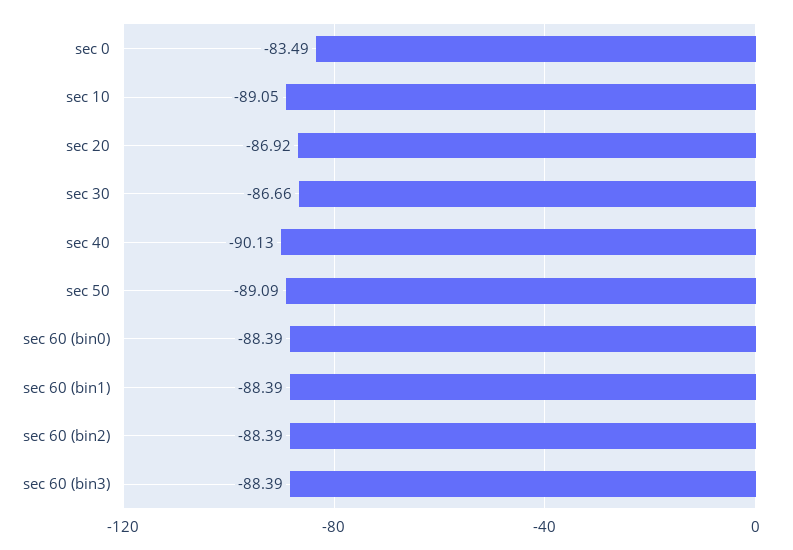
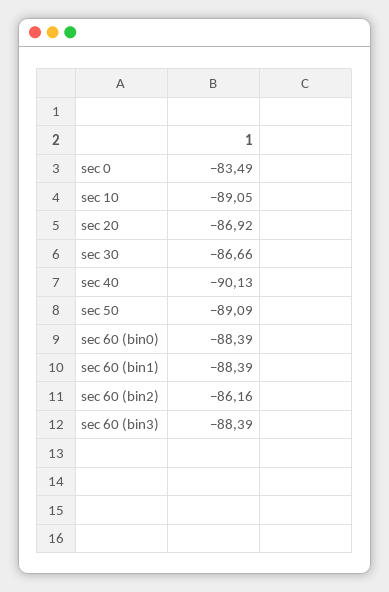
sec 60 (bin2): -88.39 -> -86.16

